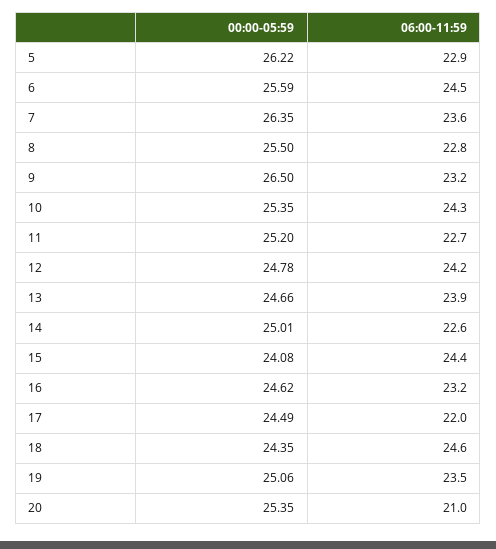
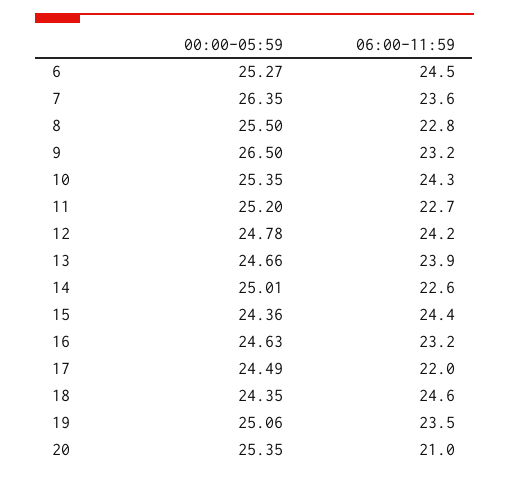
00:00-05:59, 5: 26.22 -> none
06:00-11:59, 5: 22.9 -> none
00:00-05:59, 6: 25.59 -> 25.27
00:00-05:59, 15: 24.08 -> 24.36
00:00-05:59, 16: 24.62 -> 24.63

